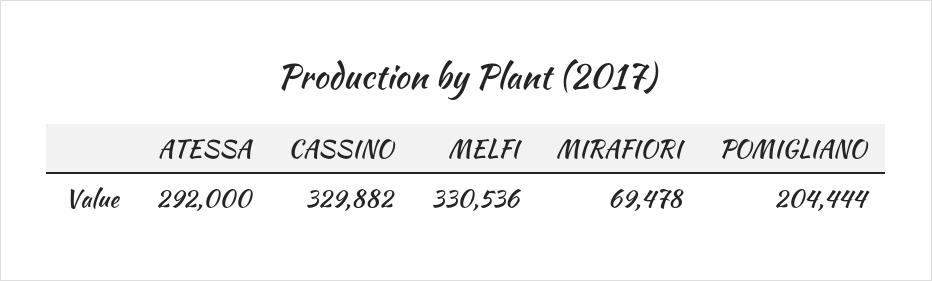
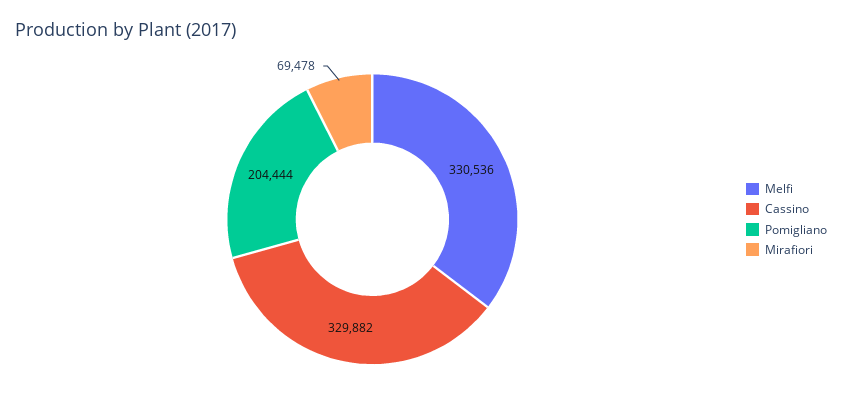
ATESSA: 292000 -> none

